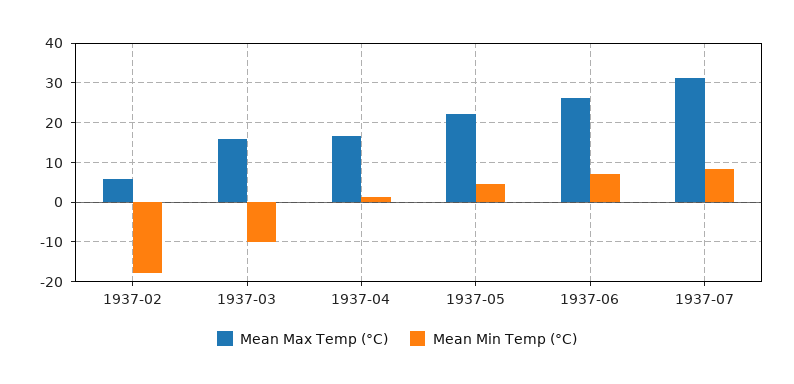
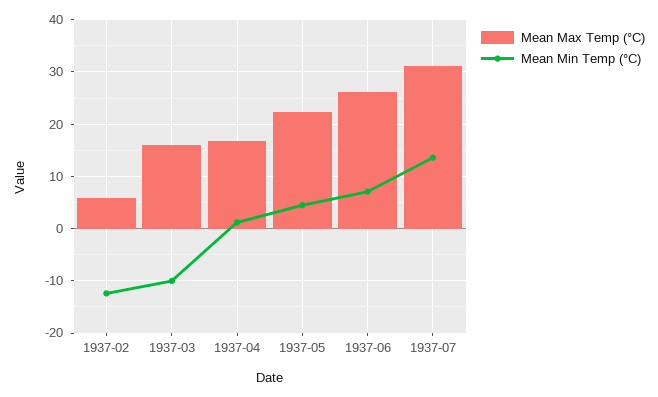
Mean Min Temp (°C), 1937-02: -18 -> -12
Mean Min Temp (°C), 1937-07: 8 -> 14

